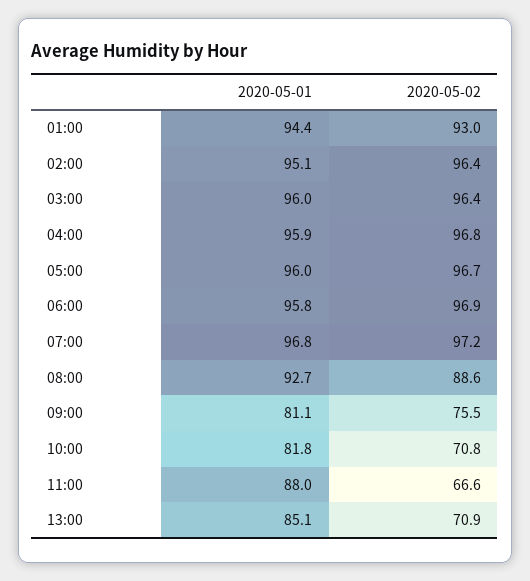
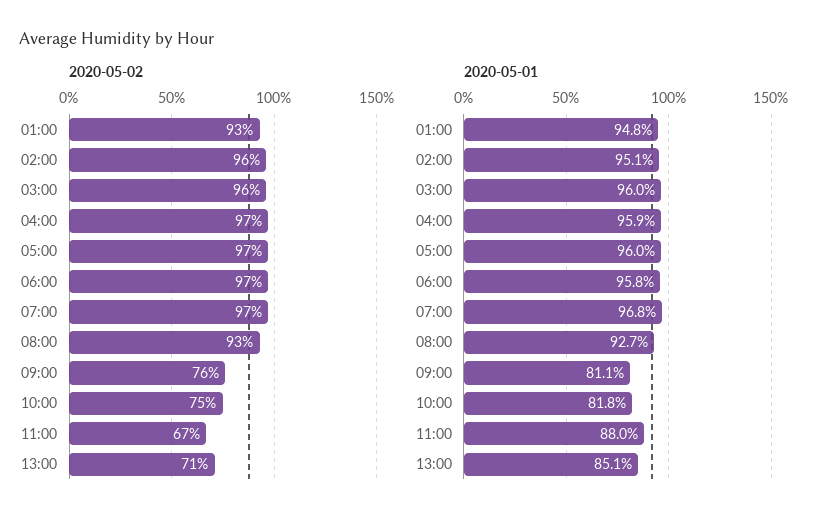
2020-05-01, 01:00: 94.4 -> 94.8
2020-05-02, 08:00: 88.6 -> 93
2020-05-02, 10:00: 70.8 -> 75

